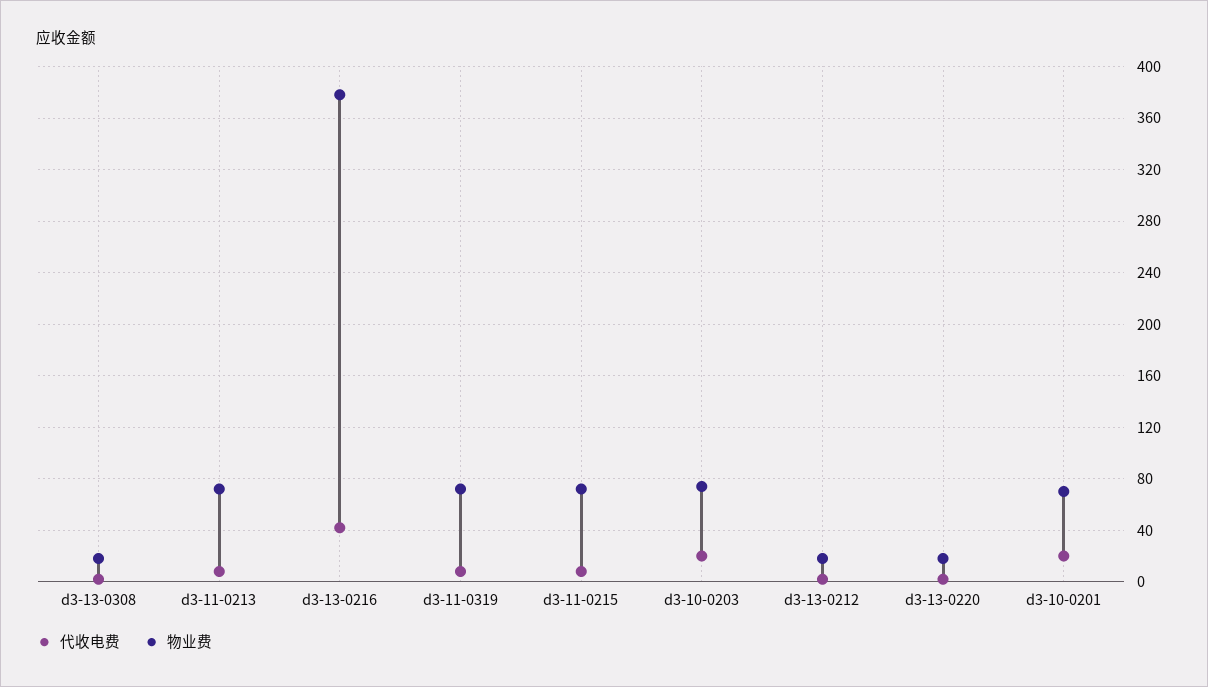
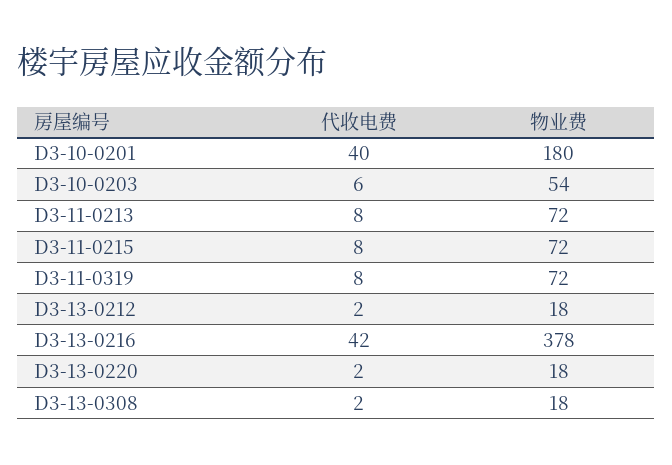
代收电费, d3-10-0203: 20 -> 6
物业费, d3-10-0203: 75 -> 54
代收电费, d3-10-0201: 20 -> 40
物业费, d3-10-0201: 70 -> 180

